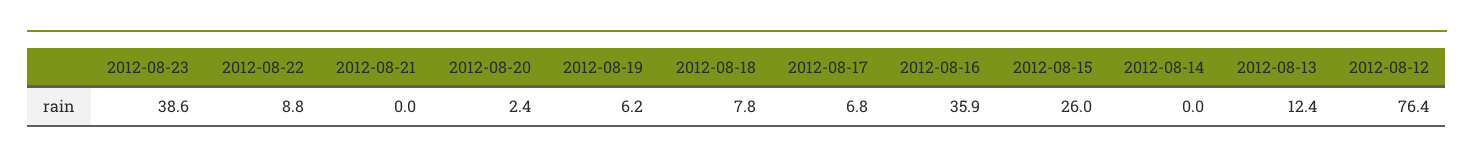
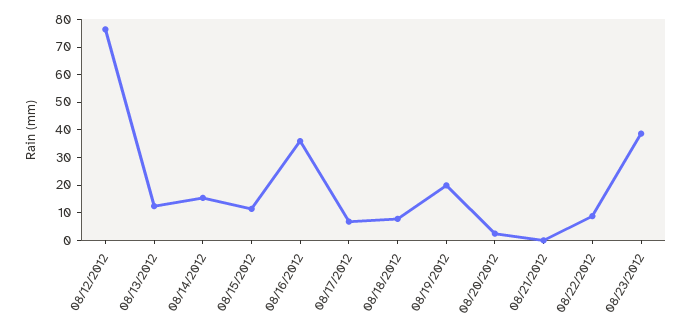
2012-08-19: 6.2 -> 20
2012-08-15: 26 -> 10
2012-08-14: 0 -> 15

